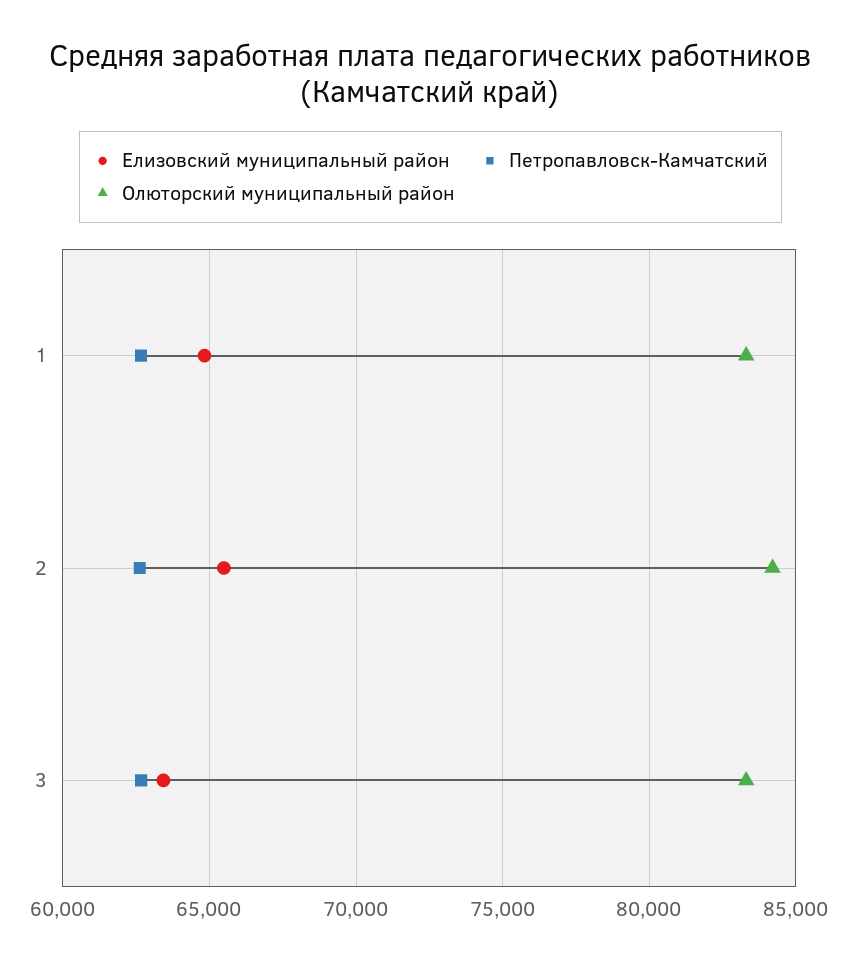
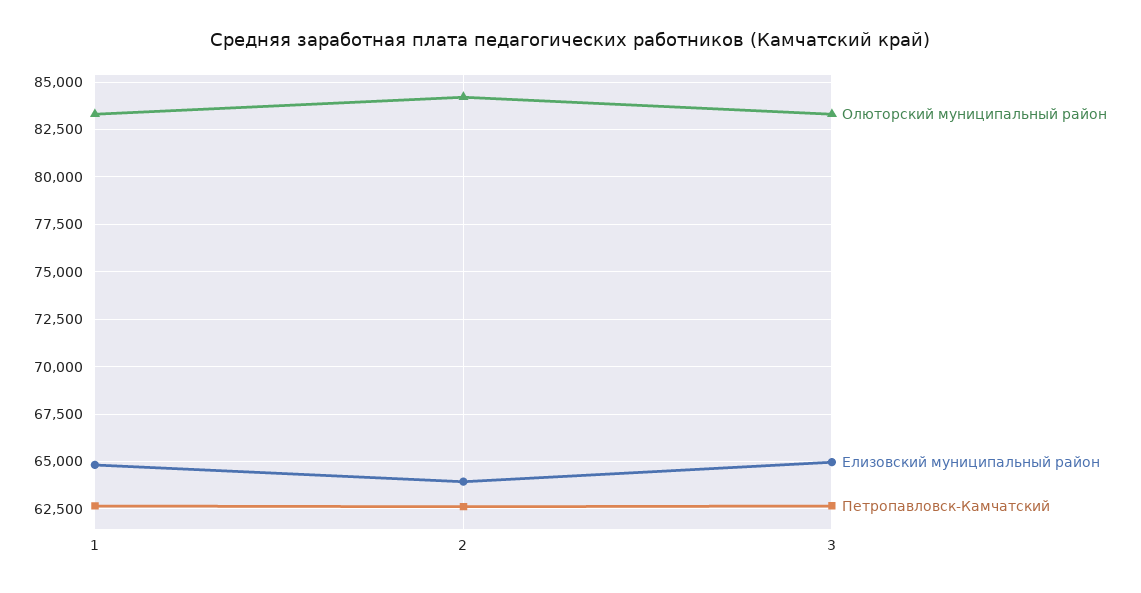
Елизовский муниципальный район, 2: 65500 -> 64000
Елизовский муниципальный район, 3: 63500 -> 65000

